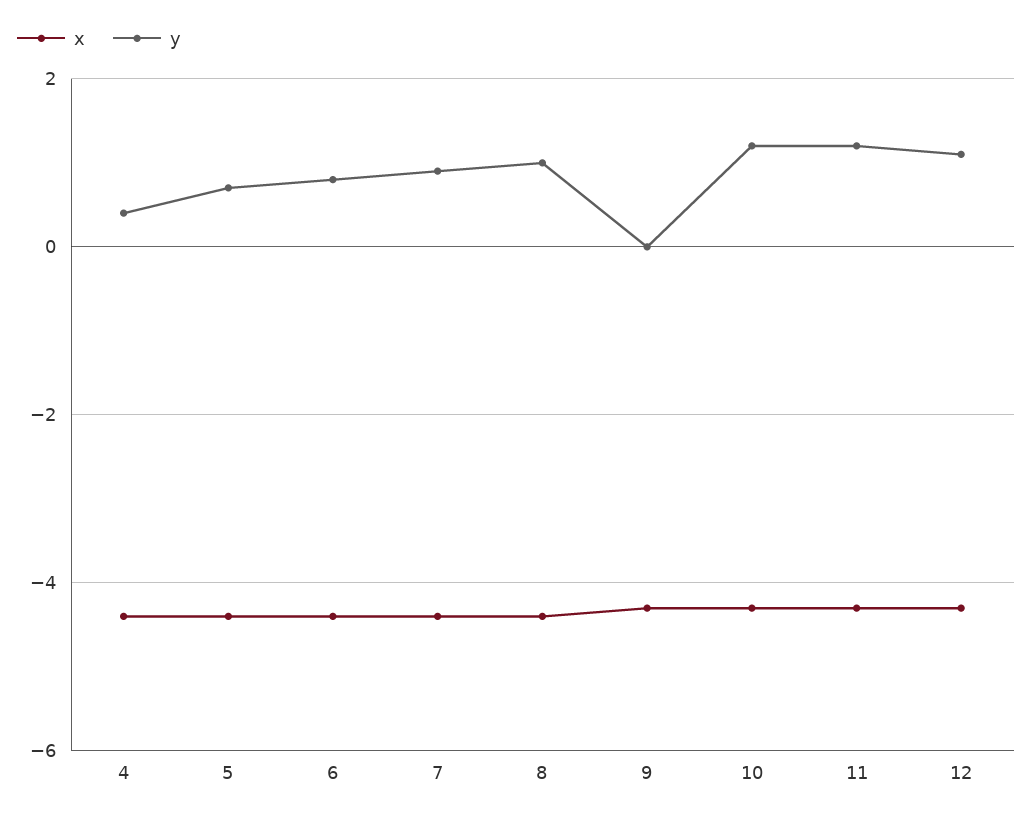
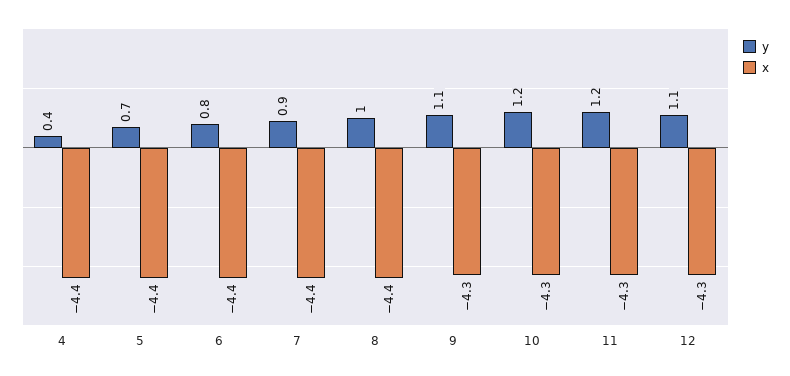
y, 9: 0 -> 1.1

